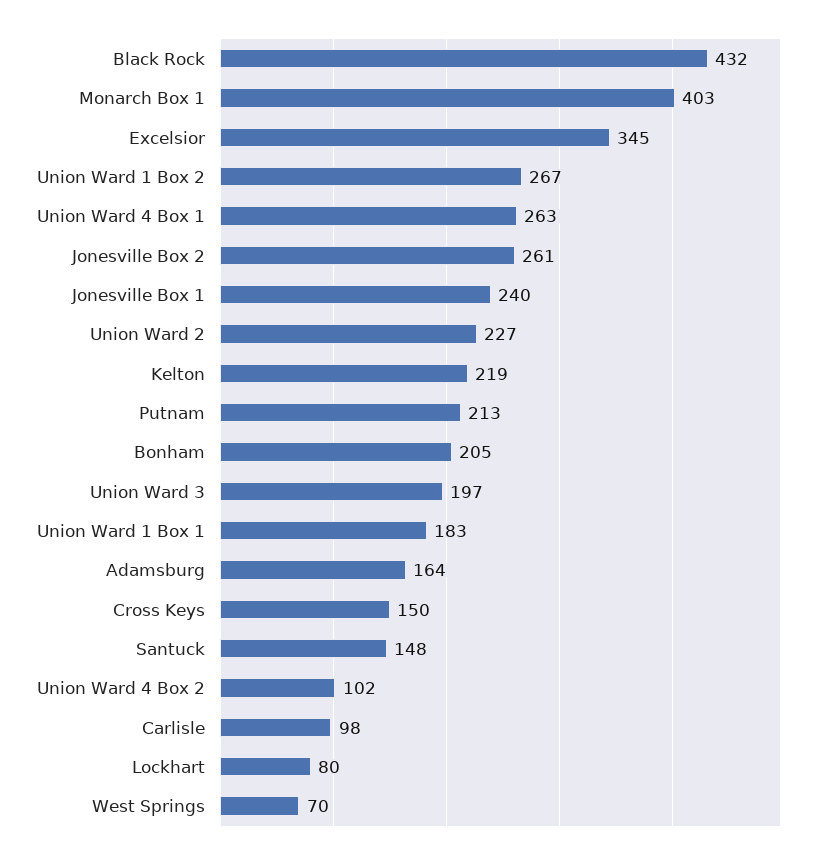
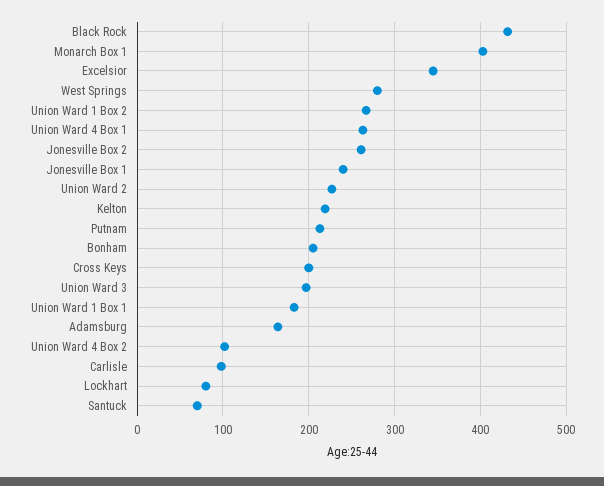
Cross Keys: 150 -> 200
Santuck: 148 -> 70
West Springs: 70 -> 280

